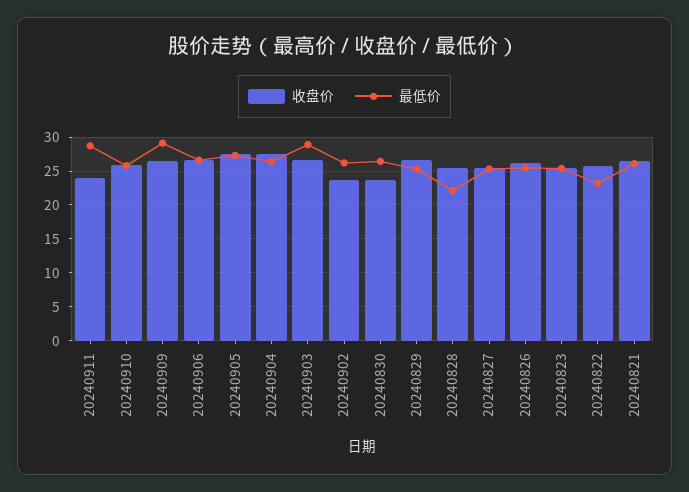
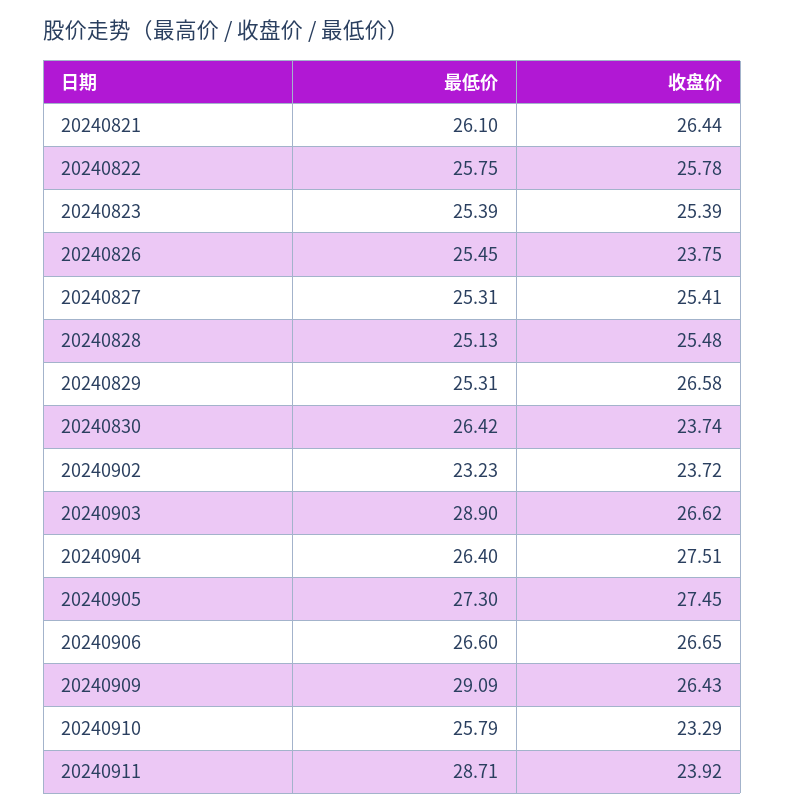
收盘价, 20240910: 26 -> 23.29
最低价, 20240902: 26 -> 23.23
最低价, 20240828: 22 -> 25.13
收盘价, 20240826: 26 -> 23.75
最低价, 20240822: 23 -> 25.75

